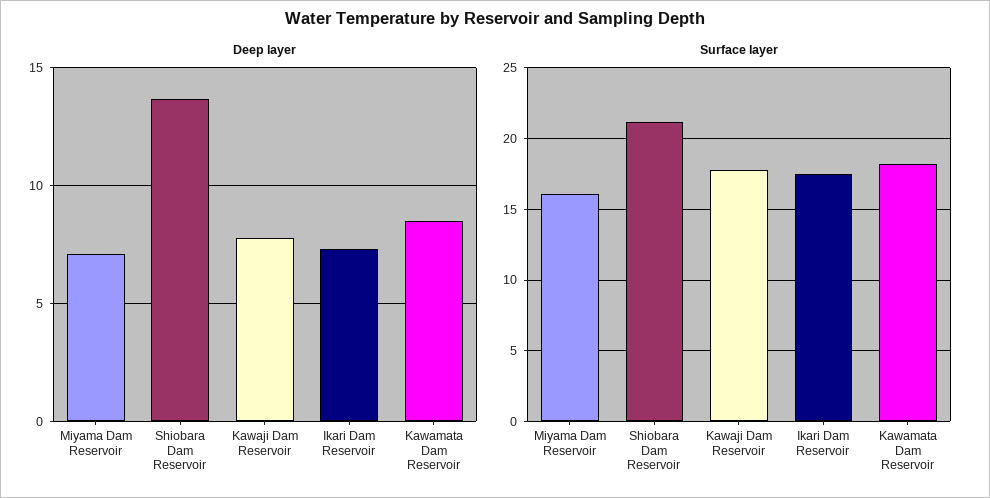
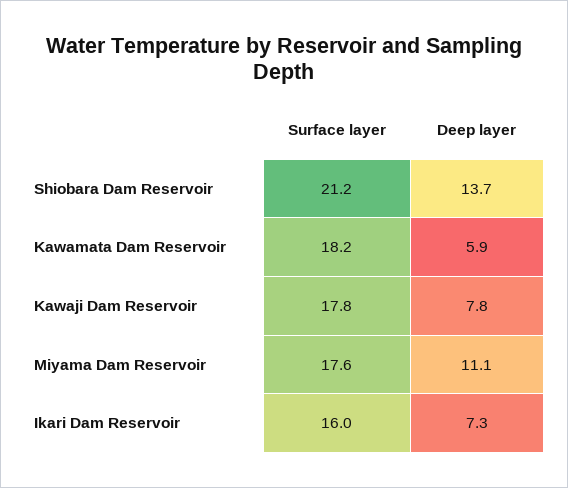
Deep layer, Miyama Dam Reservoir: 7 -> 11.1
Deep layer, Kawamata Dam Reservoir: 8.5 -> 5.9
Surface layer, Miyama Dam Reservoir: 16 -> 17.6
Surface layer, Ikari Dam Reservoir: 17.5 -> 16

